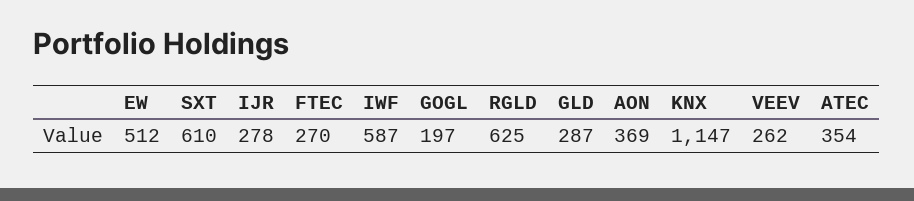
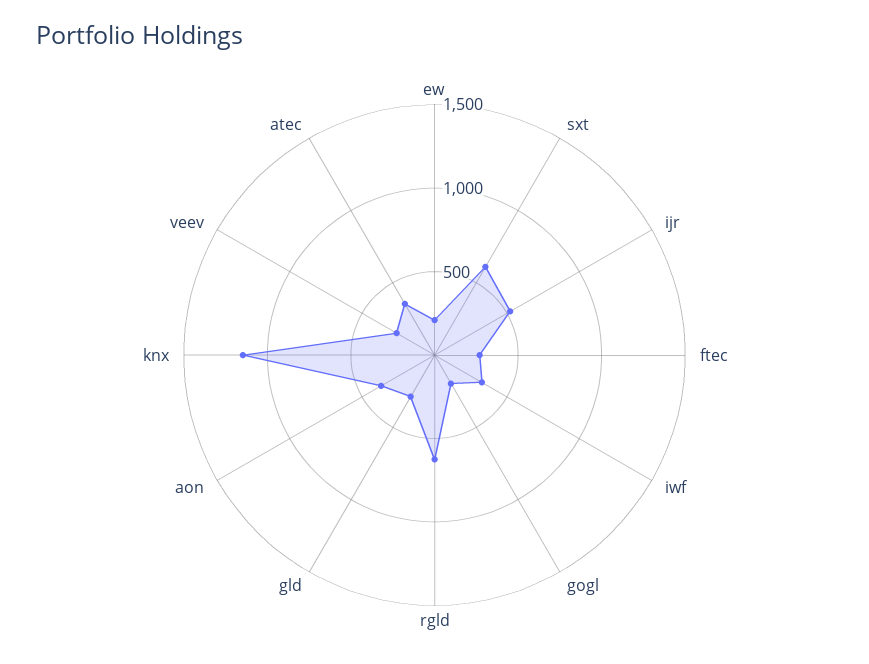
EW: 512 -> 200
IJR: 278 -> 500
IWF: 587 -> 300

